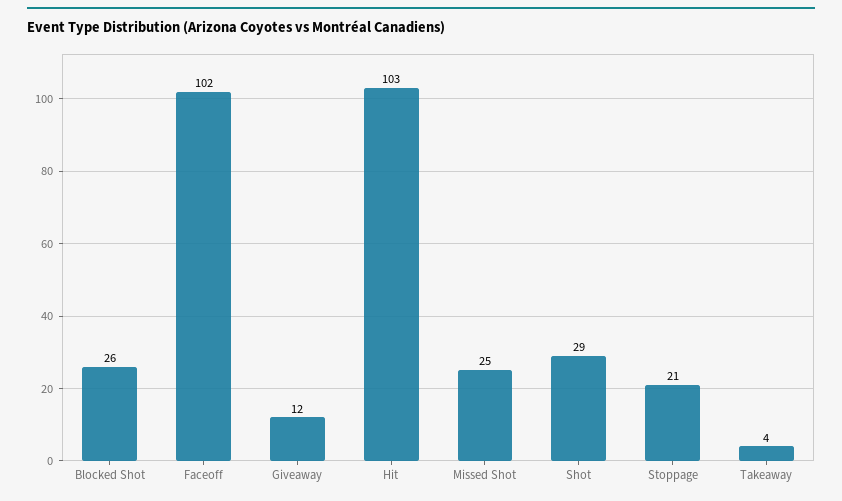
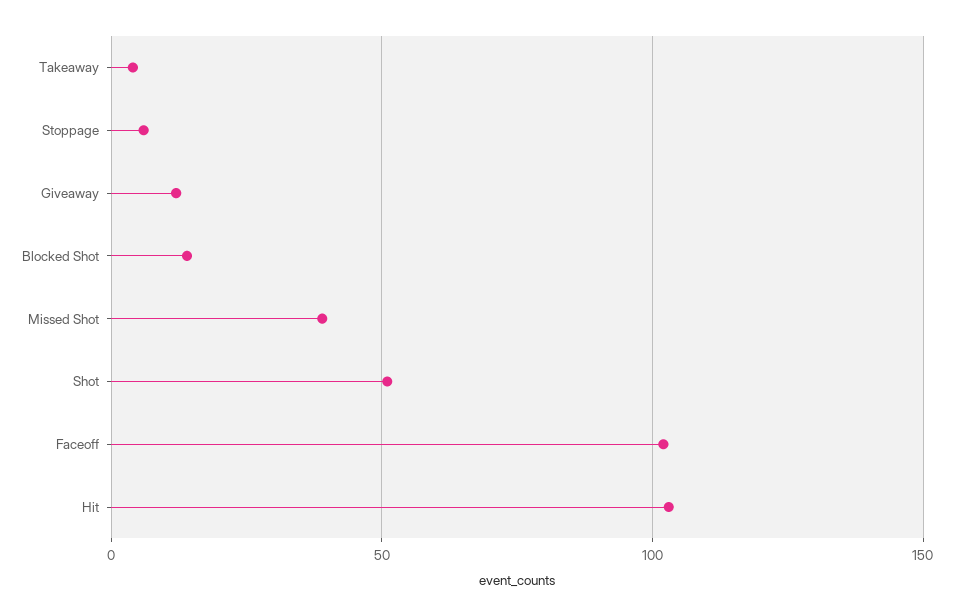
Blocked Shot: 26 -> 15
Missed Shot: 25 -> 40
Shot: 29 -> 50
Stoppage: 21 -> 5

